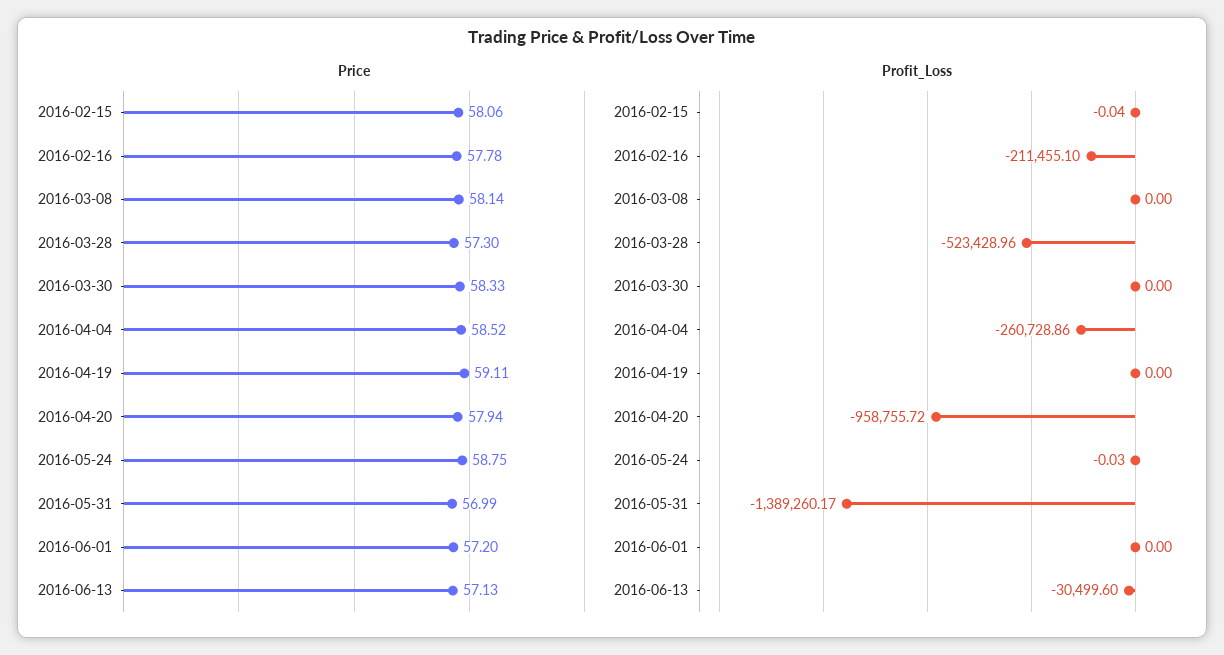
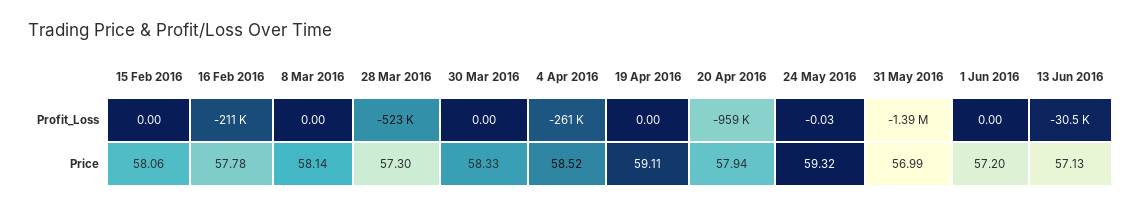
Price, 2016-05-24: 58.75 -> 59.32
Profit_Loss, 2016-02-15: -0.04 -> 0

